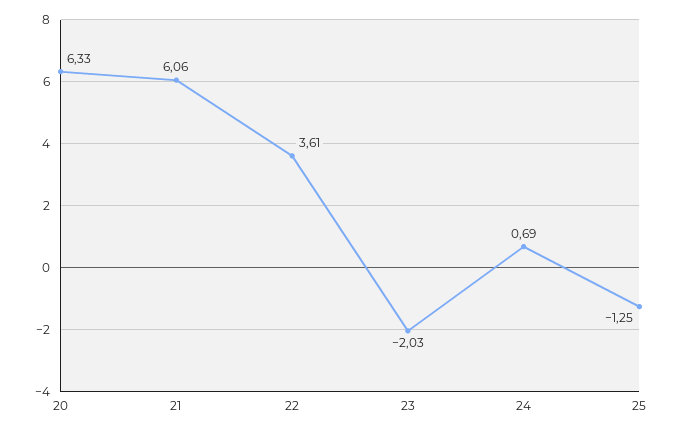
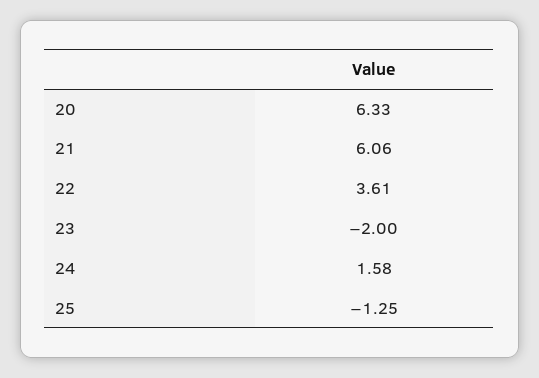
23: -2.03 -> -2
24: 0.69 -> 1.58

